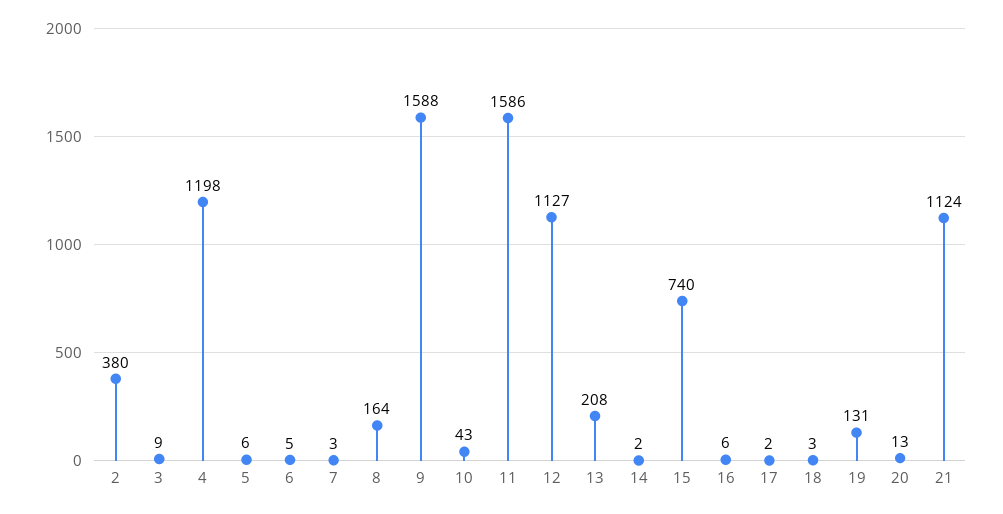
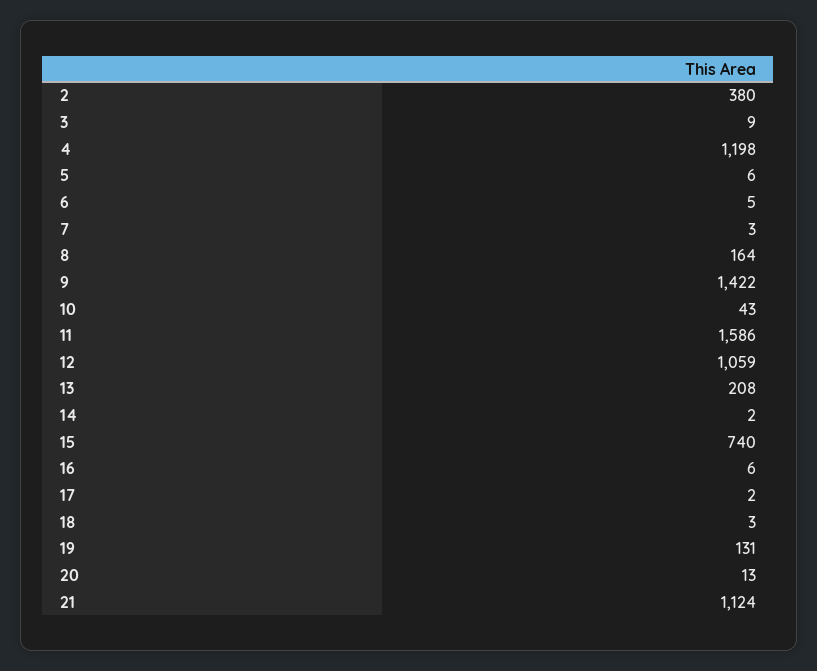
9: 1588 -> 1422
12: 1127 -> 1059

